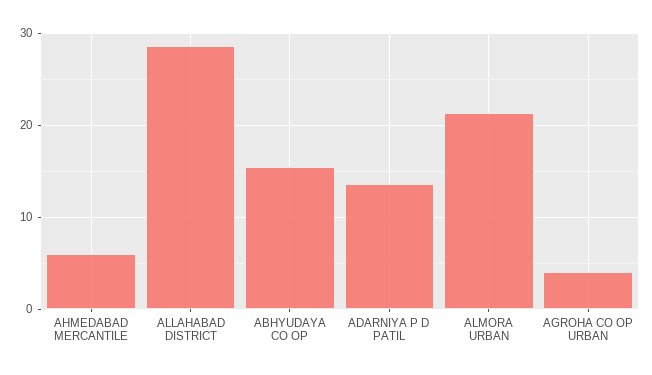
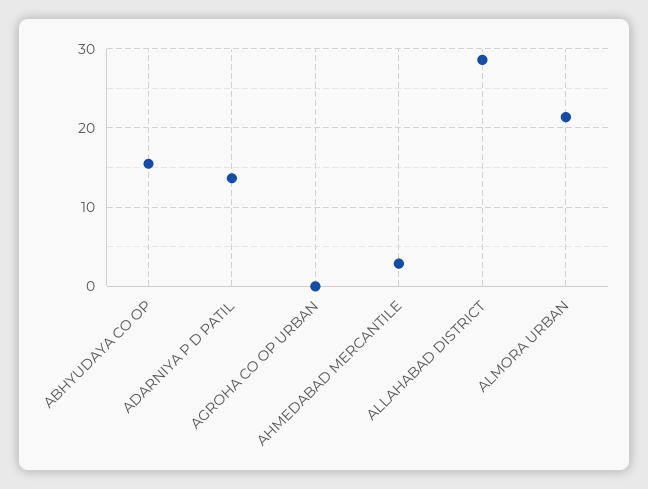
AHMEDABAD MERCANTILE: 6 -> 3
AGROHA CO OP URBAN: 4 -> 0

